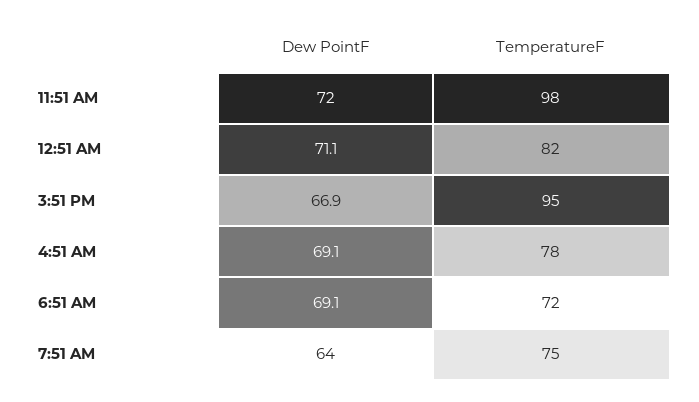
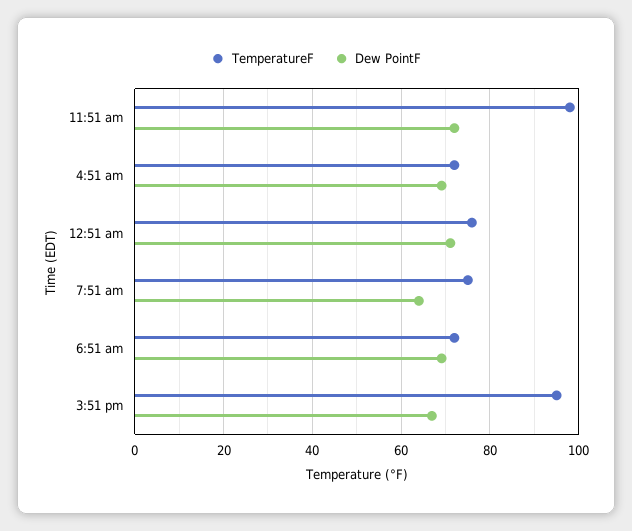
TemperatureF, 12:51 AM: 82 -> 76
TemperatureF, 4:51 AM: 78 -> 72

